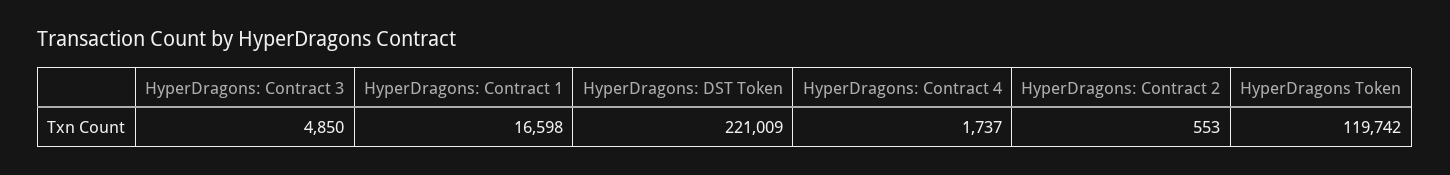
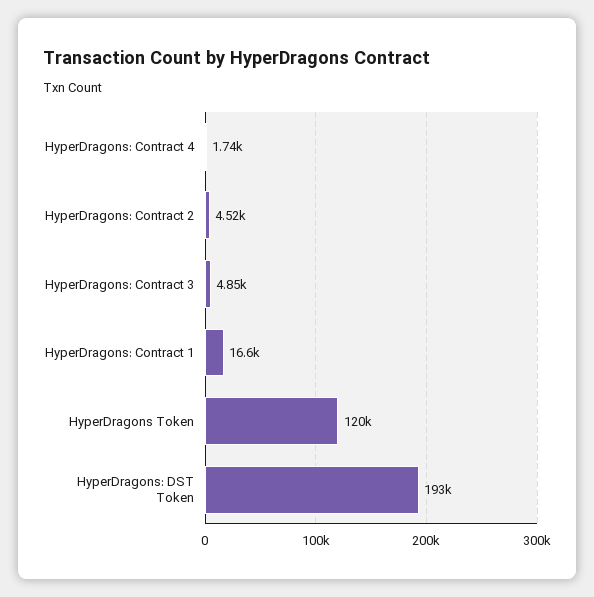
HyperDragons: DST Token: 221009 -> 193000
HyperDragons: Contract 2: 553 -> 4520

